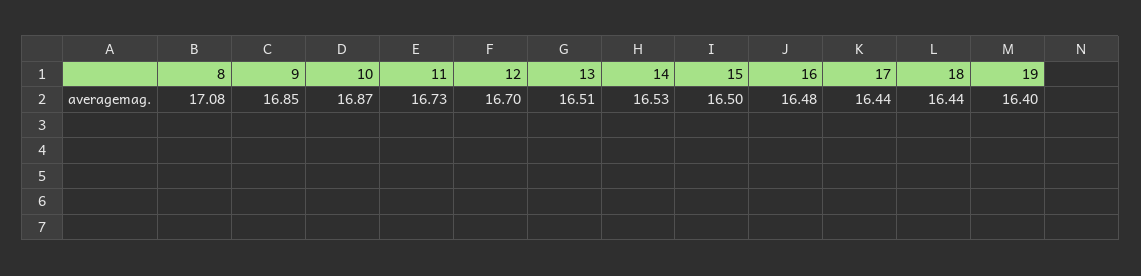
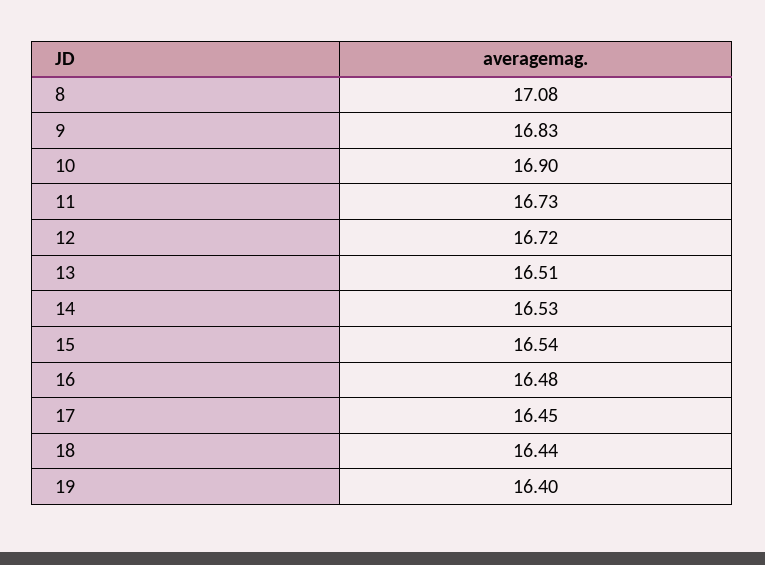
9: 16.85 -> 16.83
10: 16.87 -> 16.9
12: 16.7 -> 16.72
15: 16.5 -> 16.54
17: 16.44 -> 16.45

